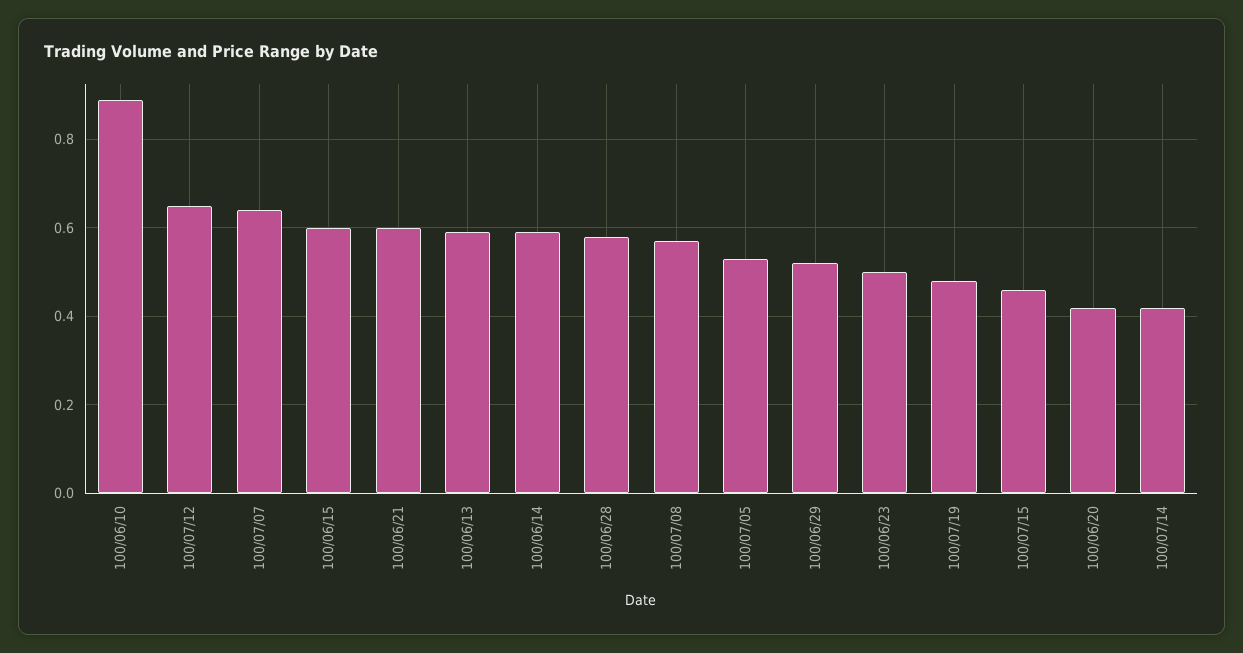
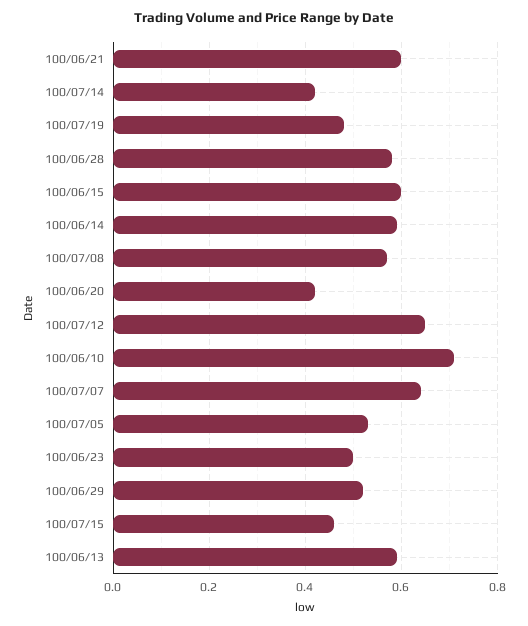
100/06/10: 0.9 -> 0.7

